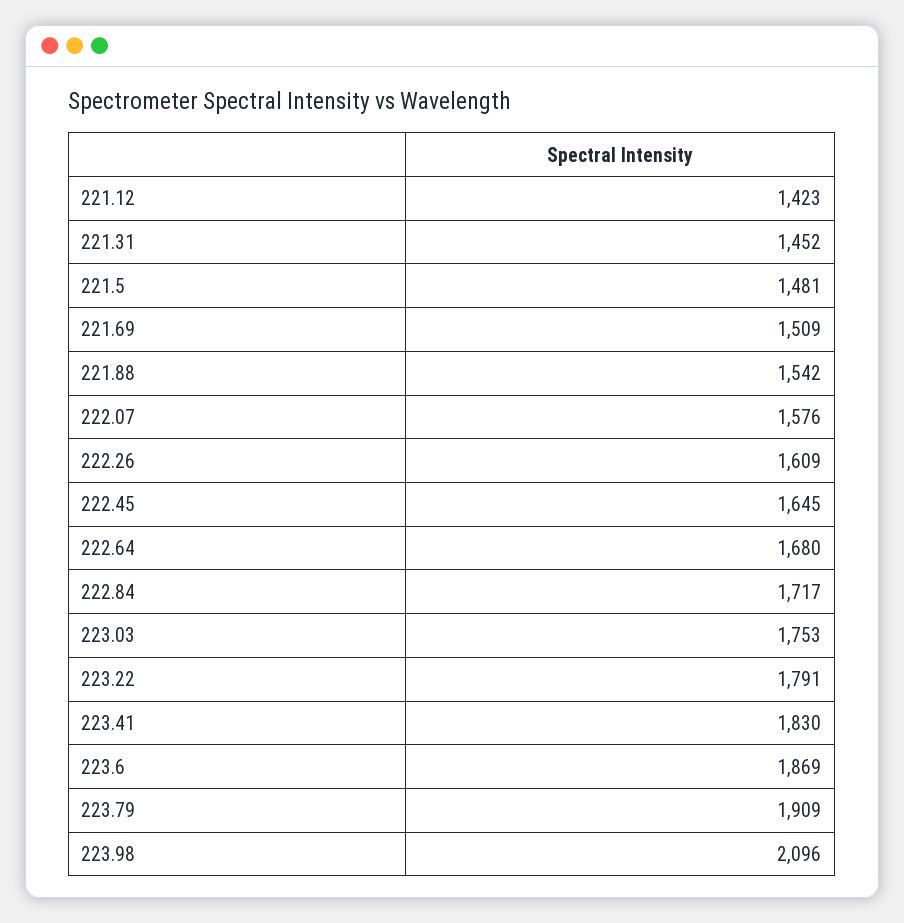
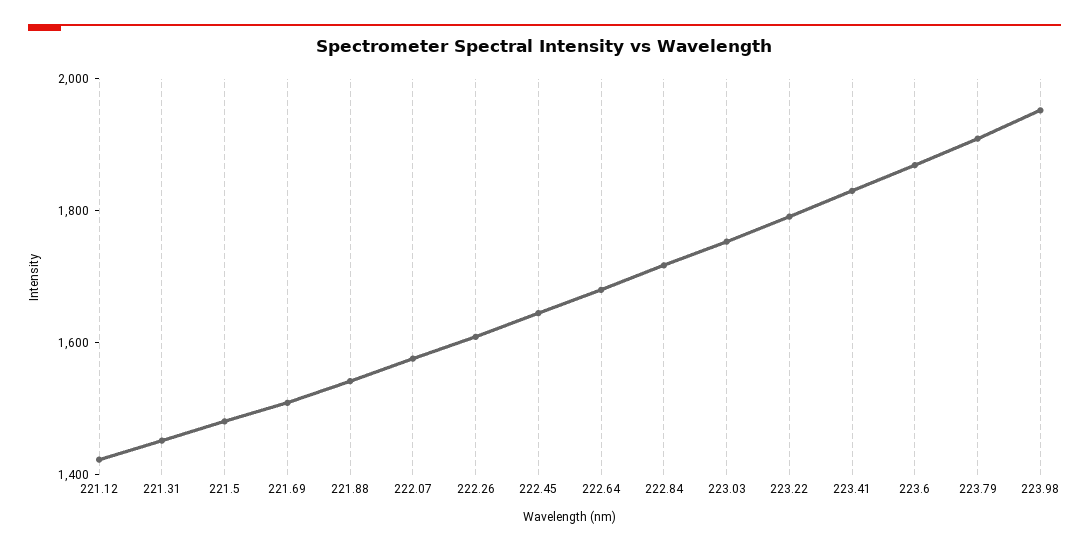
223.98: 2096 -> 1950

